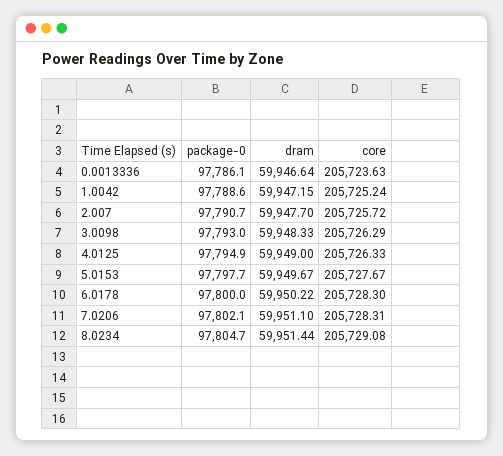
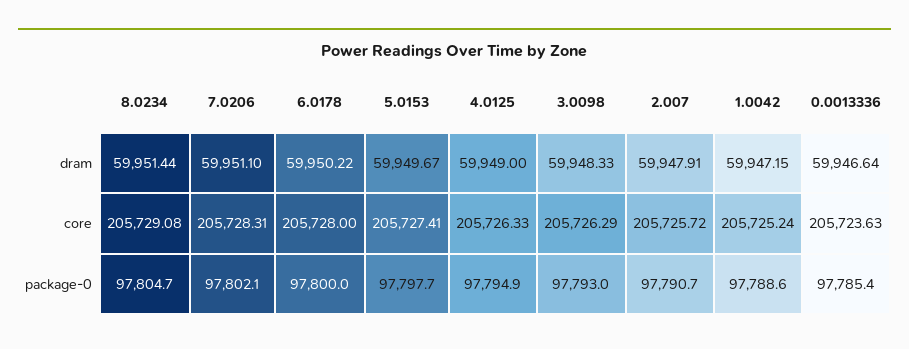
package-0, 0.0013336: 97786.1 -> 97785.4
dram, 2.007: 59947.7 -> 59947.91
core, 5.0153: 205727.67 -> 205727.41
core, 6.0178: 205728.3 -> 205728

